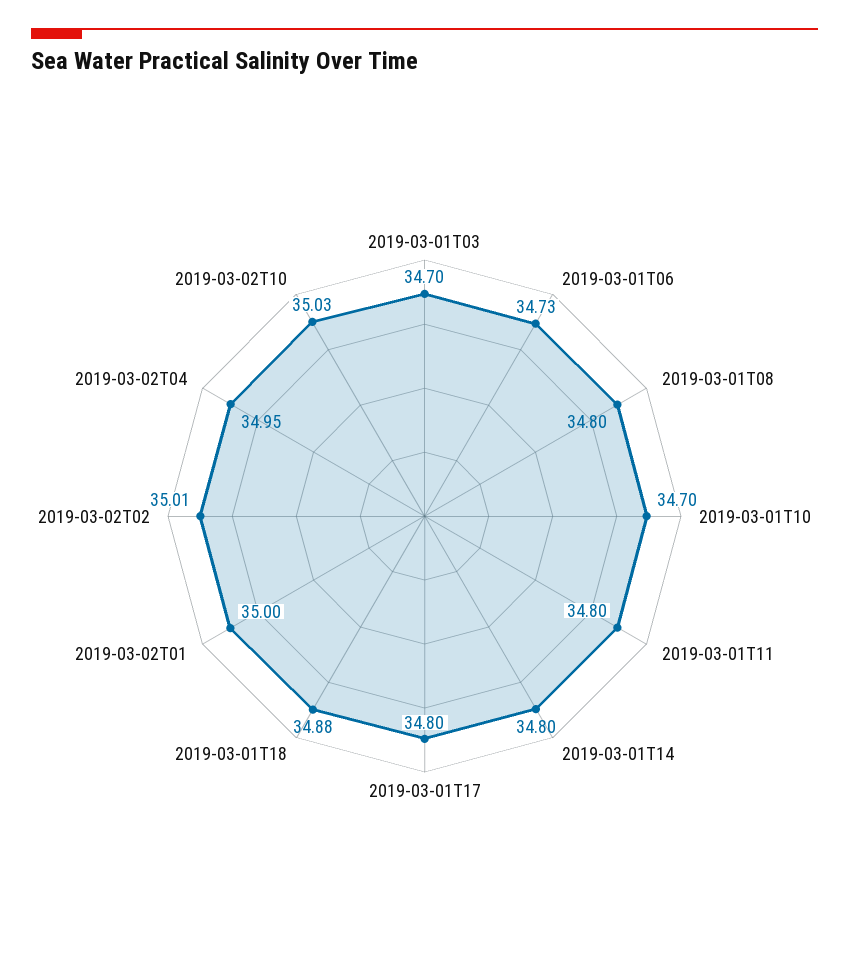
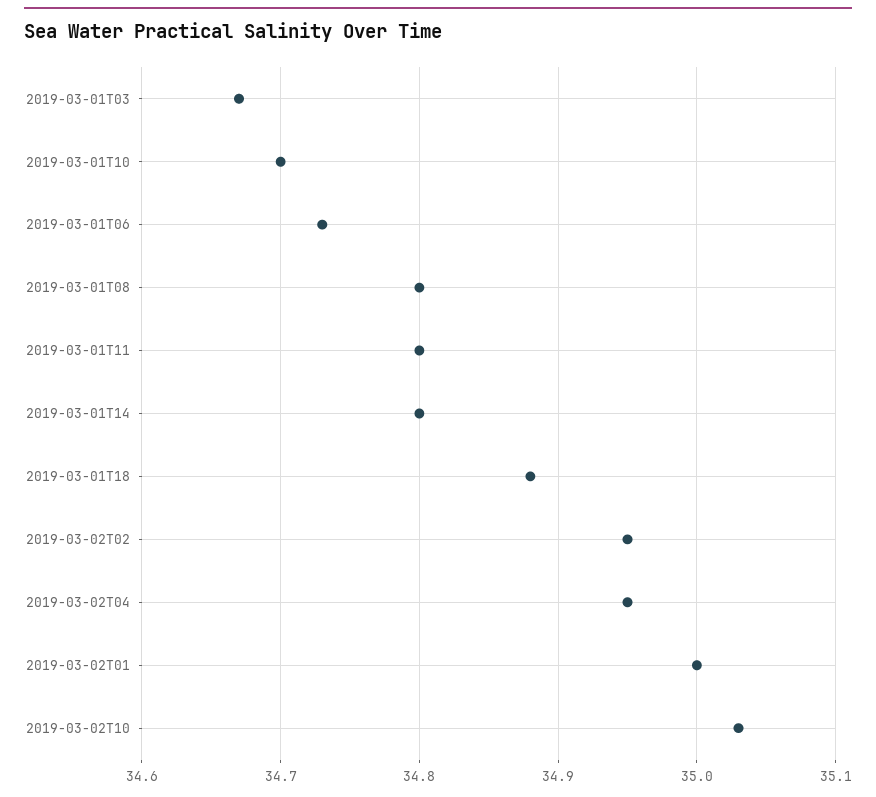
2019-03-01T03: 34.7 -> 34.67
2019-03-01T17: 34.8 -> none
2019-03-02T02: 35.01 -> 34.95

